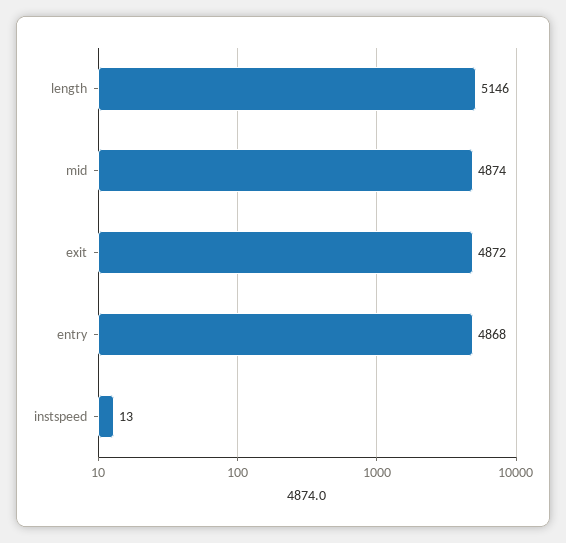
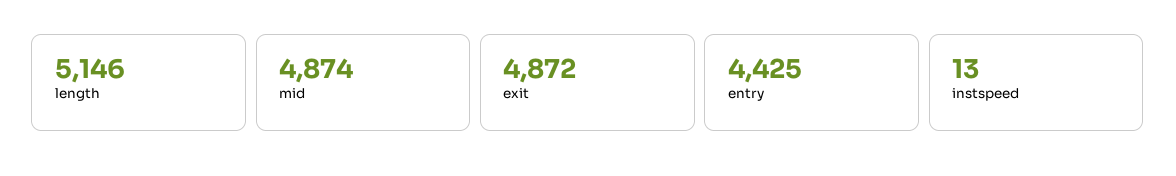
entry: 4868 -> 4425

